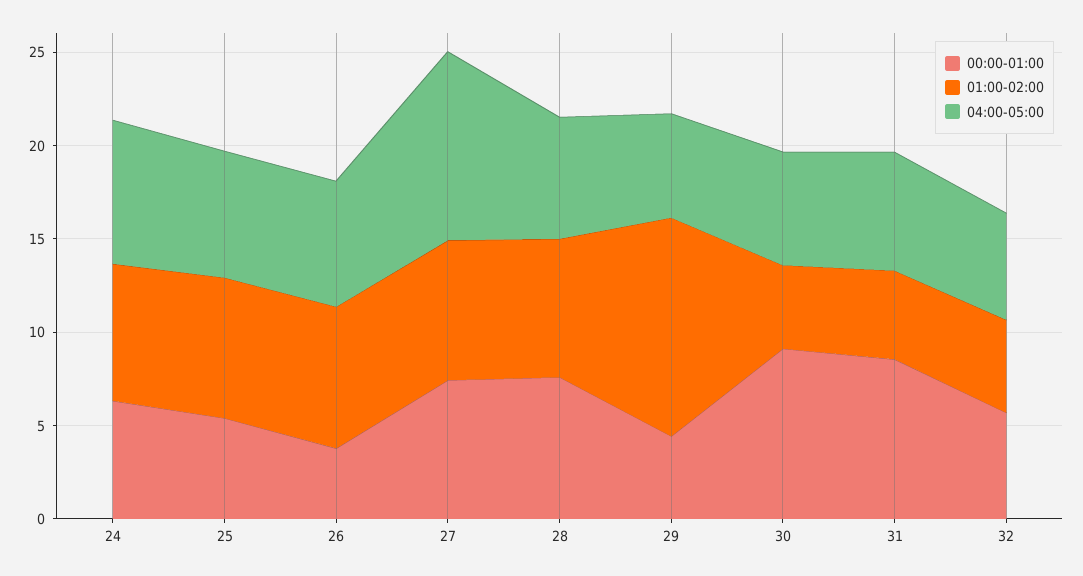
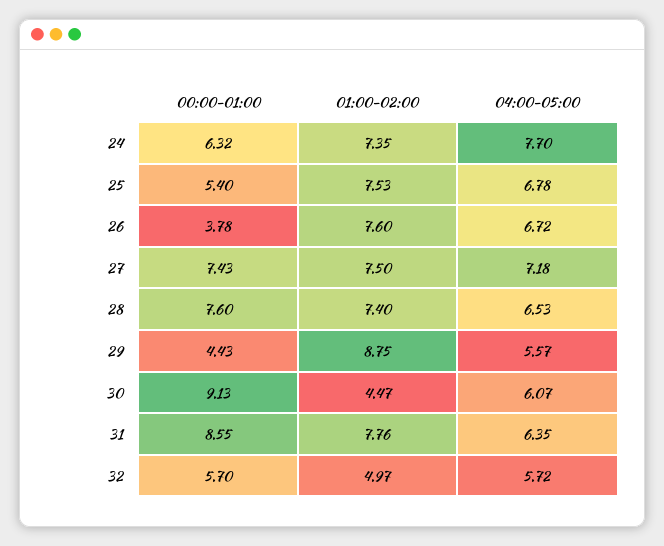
04:00-05:00, 27: 10 -> 7.18
01:00-02:00, 29: 12 -> 8.75
01:00-02:00, 31: 5 -> 7.76

